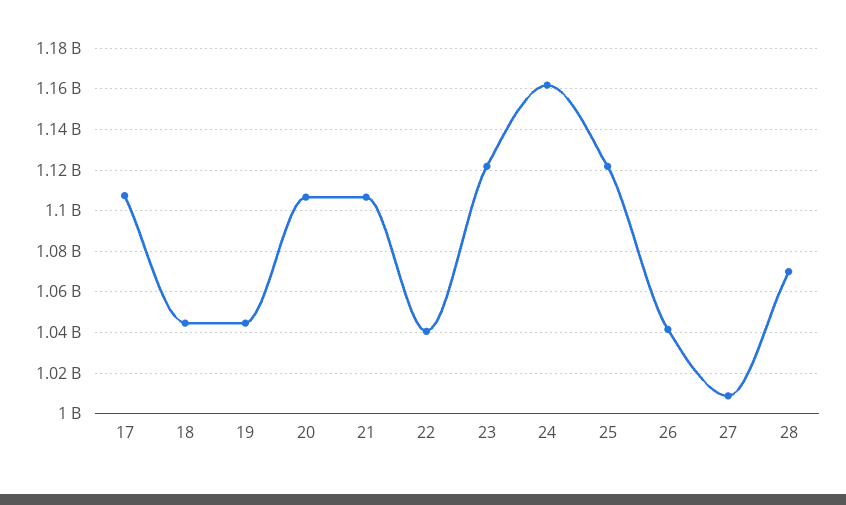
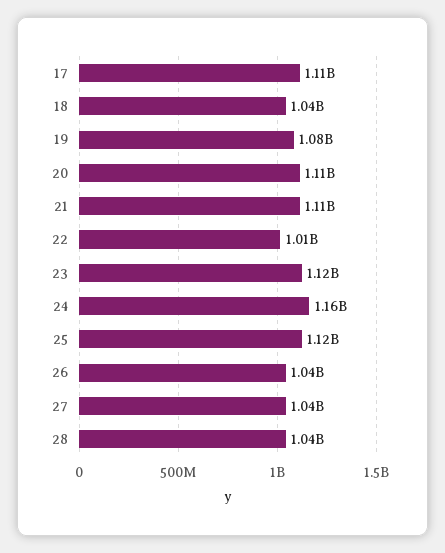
19: 1045000000 -> 1080000000
22: 1040000000 -> 1010000000
27: 1010000000 -> 1040000000
28: 1070000000 -> 1040000000

